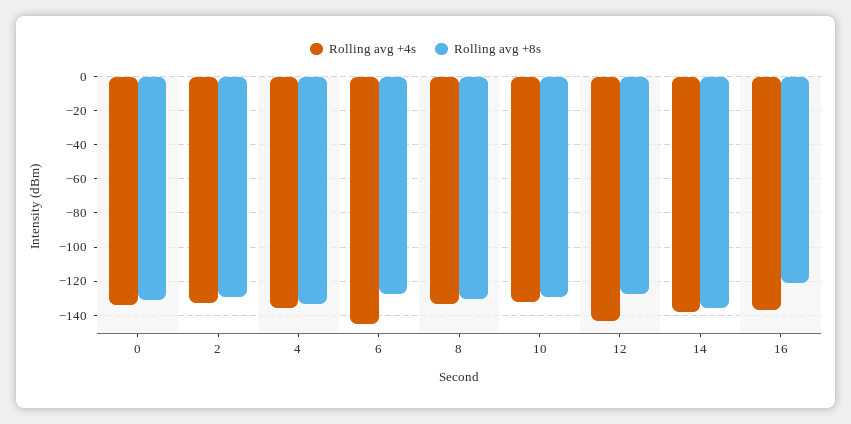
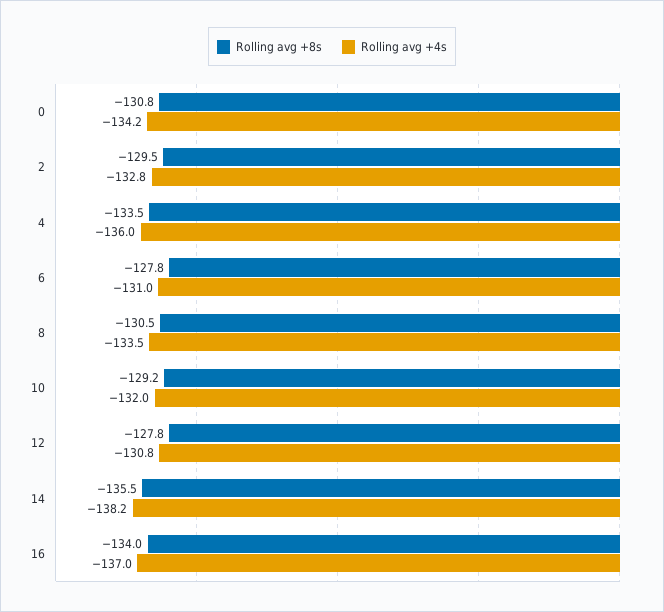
Rolling avg +4s, 6: -145 -> -131
Rolling avg +4s, 12: -145 -> -130.8
Rolling avg +8s, 16: -120 -> -134

